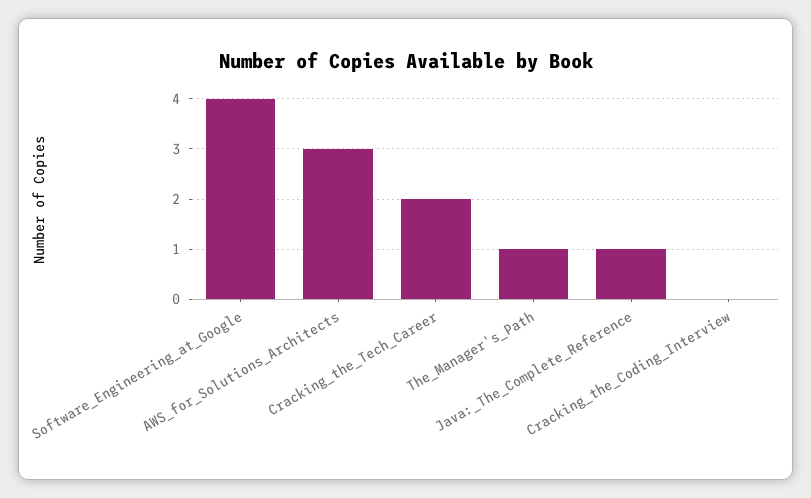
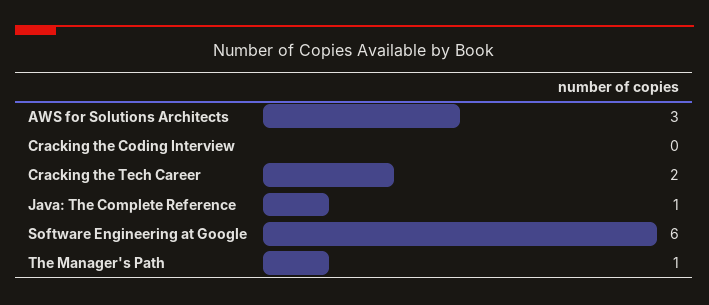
Software_Engineering_at_Google: 4 -> 6

